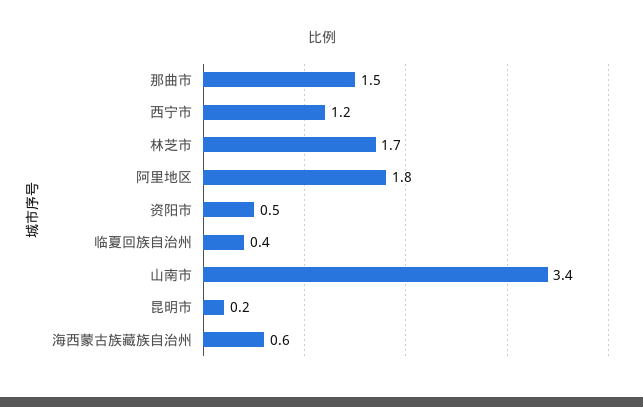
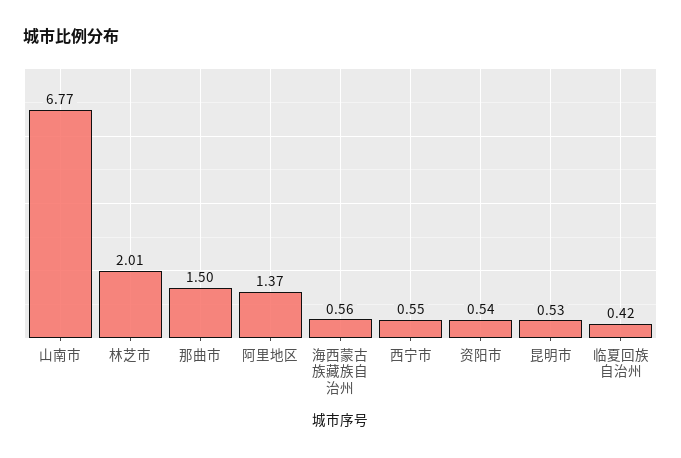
西宁市: 1.2 -> 0.55
林芝市: 1.7 -> 2.01
阿里地区: 1.8 -> 1.37
山南市: 3.4 -> 6.77
昆明市: 0.2 -> 0.53

